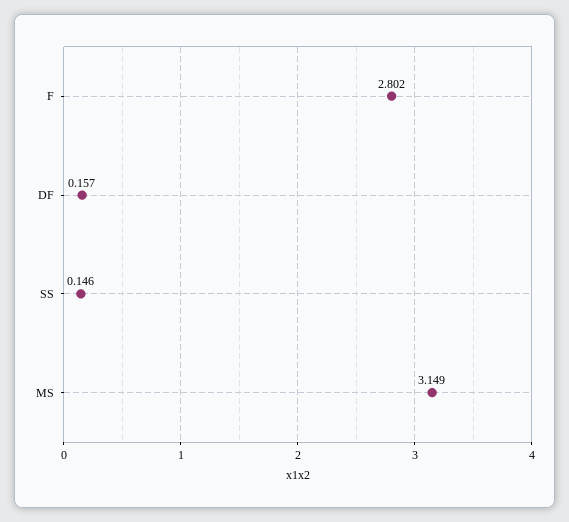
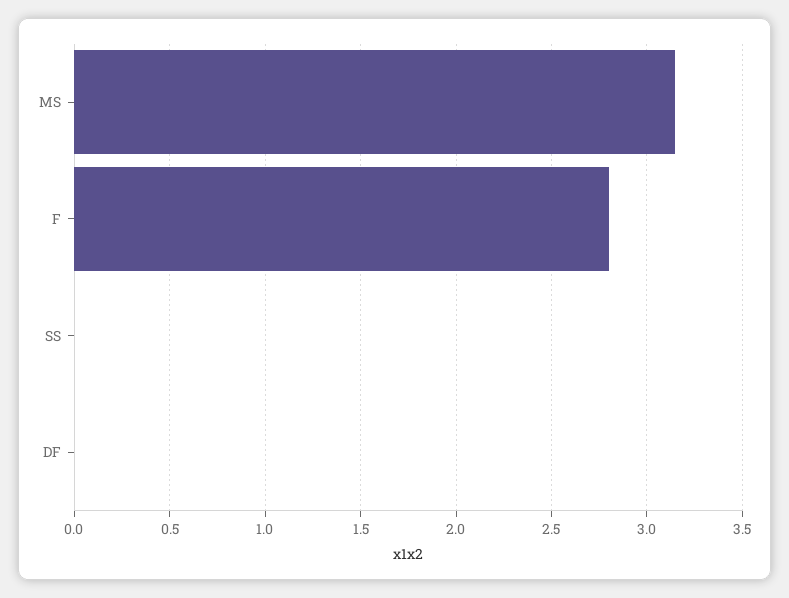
DF: 0.157 -> 0
SS: 0.146 -> 0

